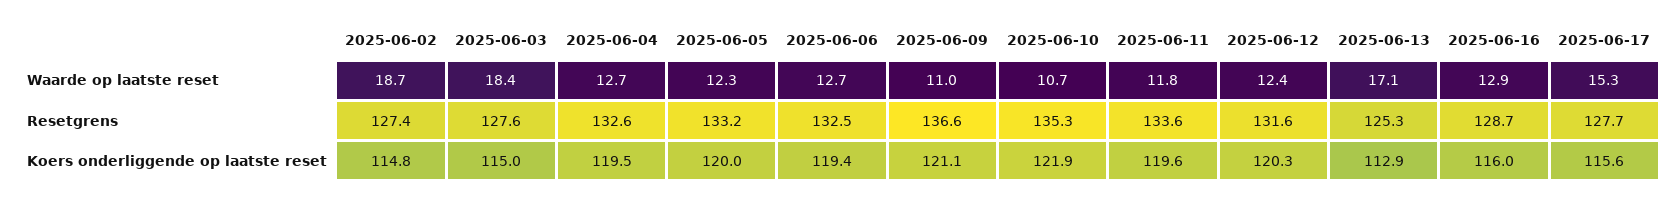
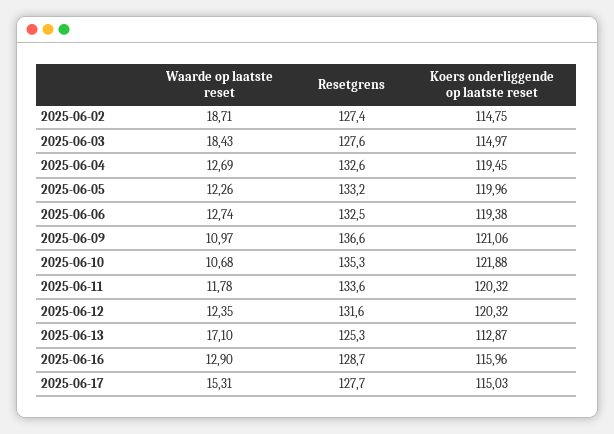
2025-06-11, Koers onderliggende op laatste reset: 119.6 -> 120.32
2025-06-17, Koers onderliggende op laatste reset: 115.6 -> 115.03

